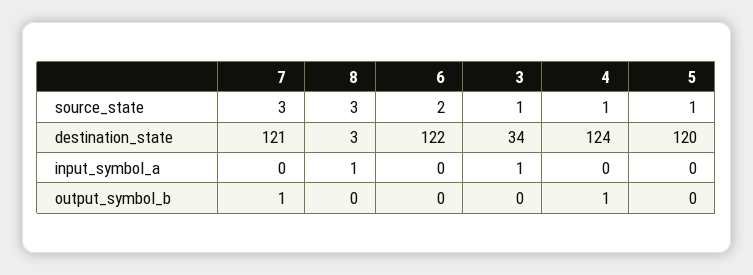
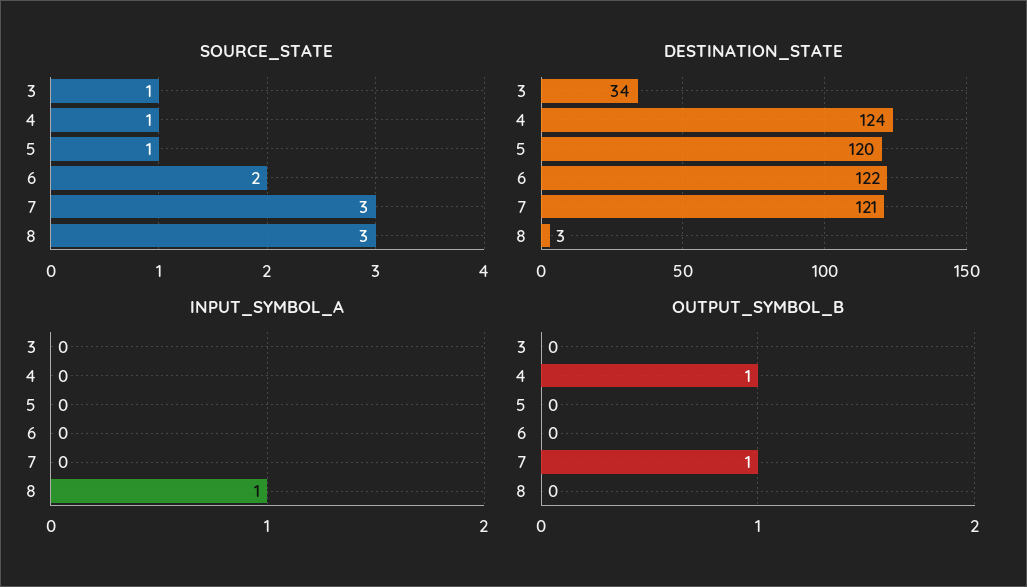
input_symbol_a, 3: 1 -> 0

